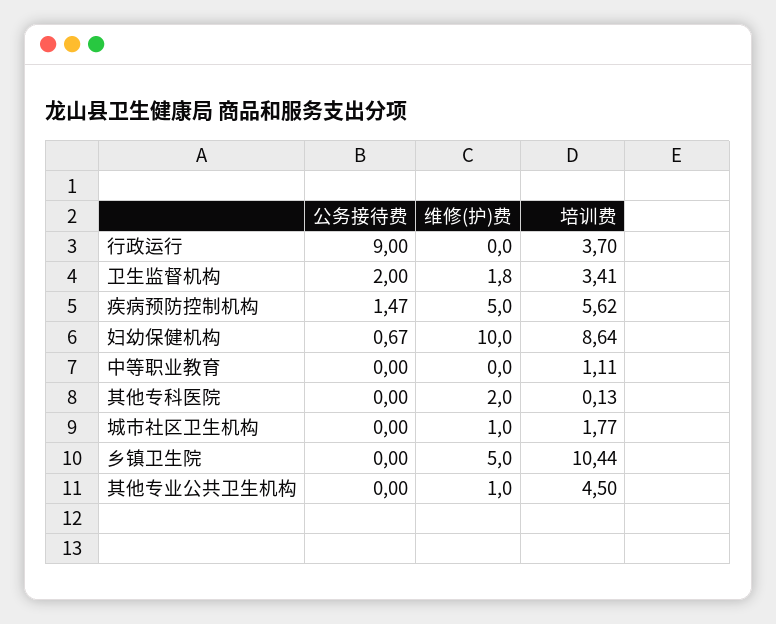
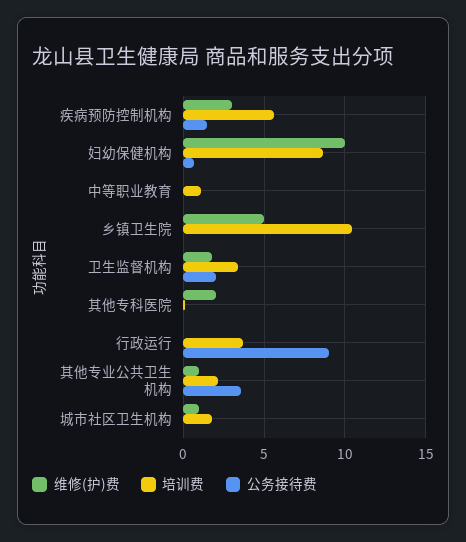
维修(护)费, 疾病预防控制机构: 5 -> 3
公务接待费, 其他专业公共卫生机构: 0 -> 3.5
培训费, 其他专业公共卫生机构: 4.5 -> 2

